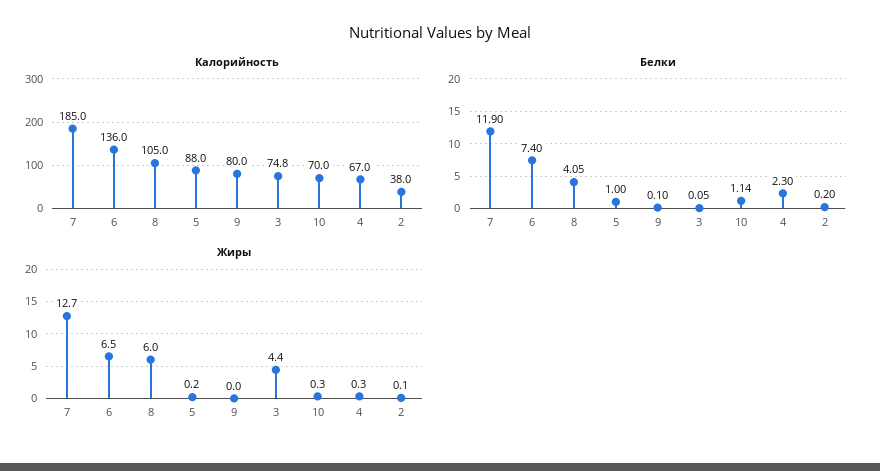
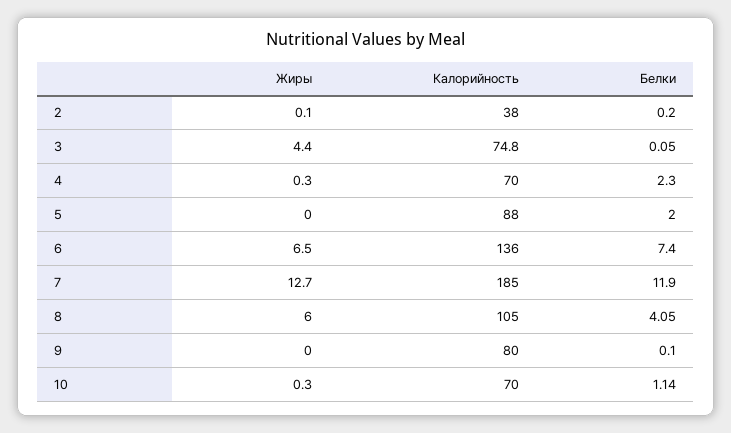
Калорийность, 4: 67 -> 70
Белки, 5: 1 -> 2
Жиры, 5: 0.2 -> 0

